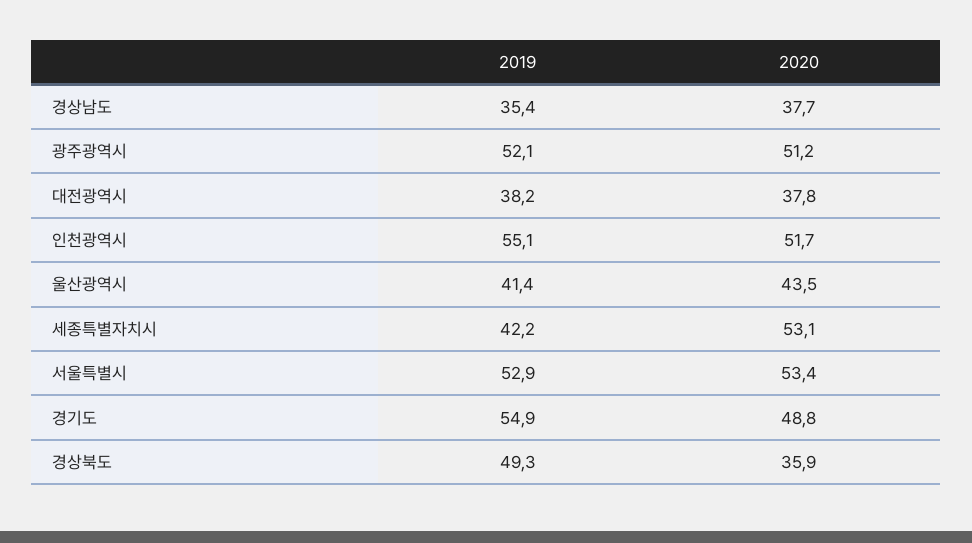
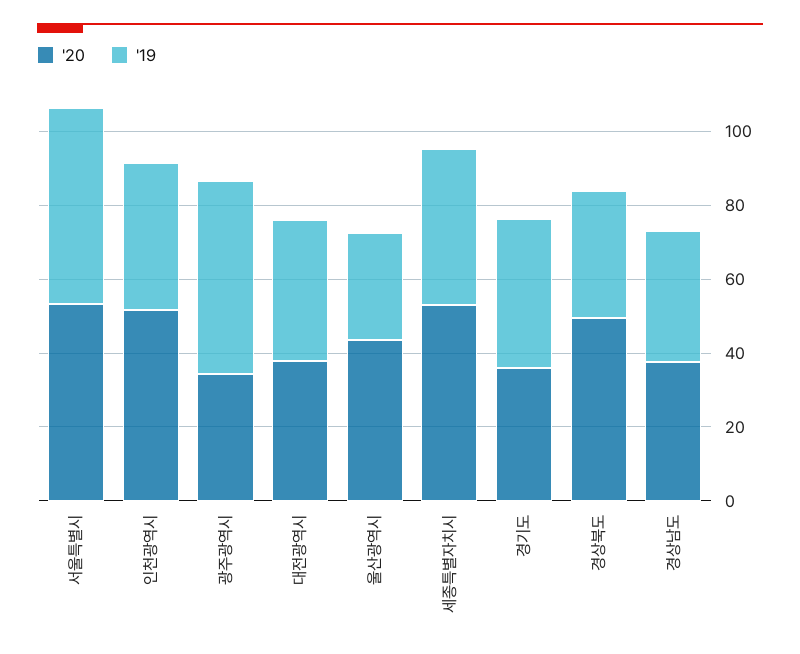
2020, 광주광역시: 51.2 -> 35
2019, 인천광역시: 55.1 -> 40
2019, 울산광역시: 41.4 -> 30
2019, 경기도: 54.9 -> 40
2020, 경기도: 48.8 -> 35
2019, 경상북도: 49.3 -> 35
2020, 경상북도: 35.9 -> 50

